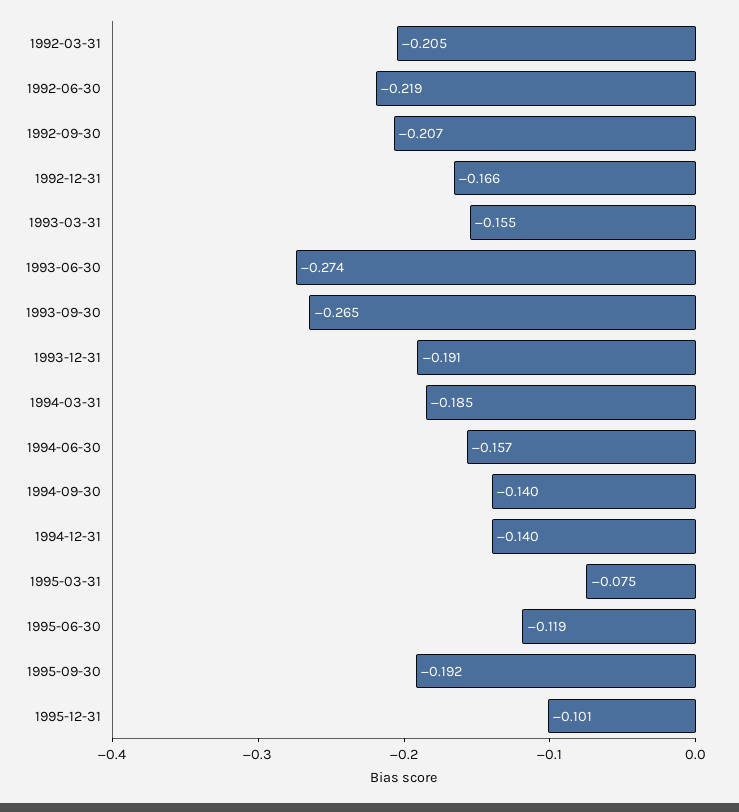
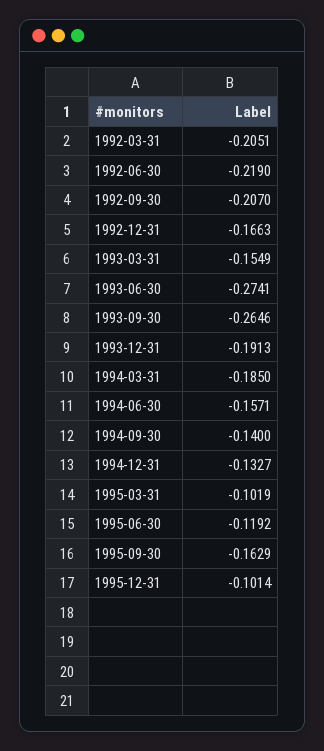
1994-12-31: -0.14 -> -0.1327
1995-03-31: -0.075 -> -0.1019
1995-09-30: -0.192 -> -0.1629

